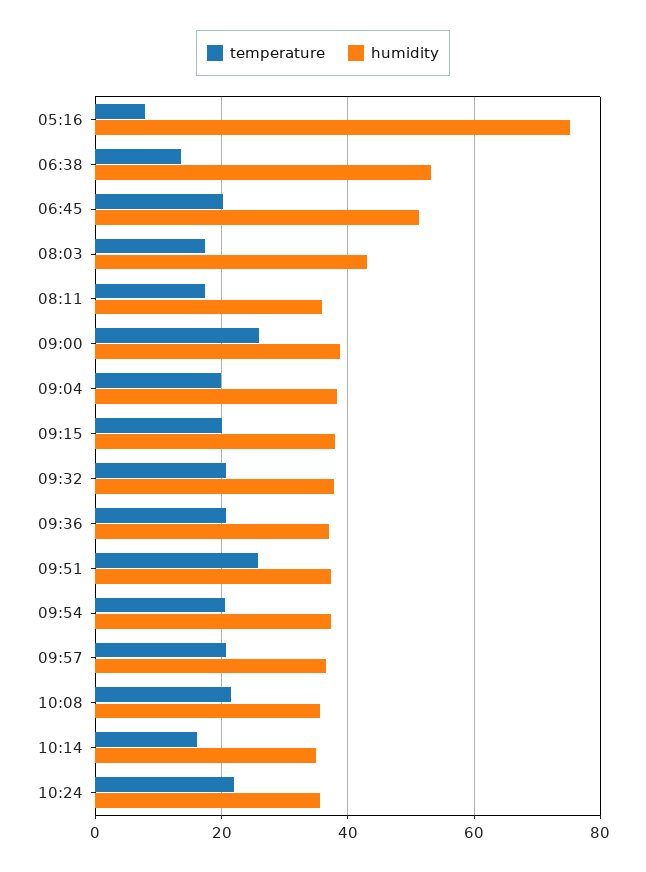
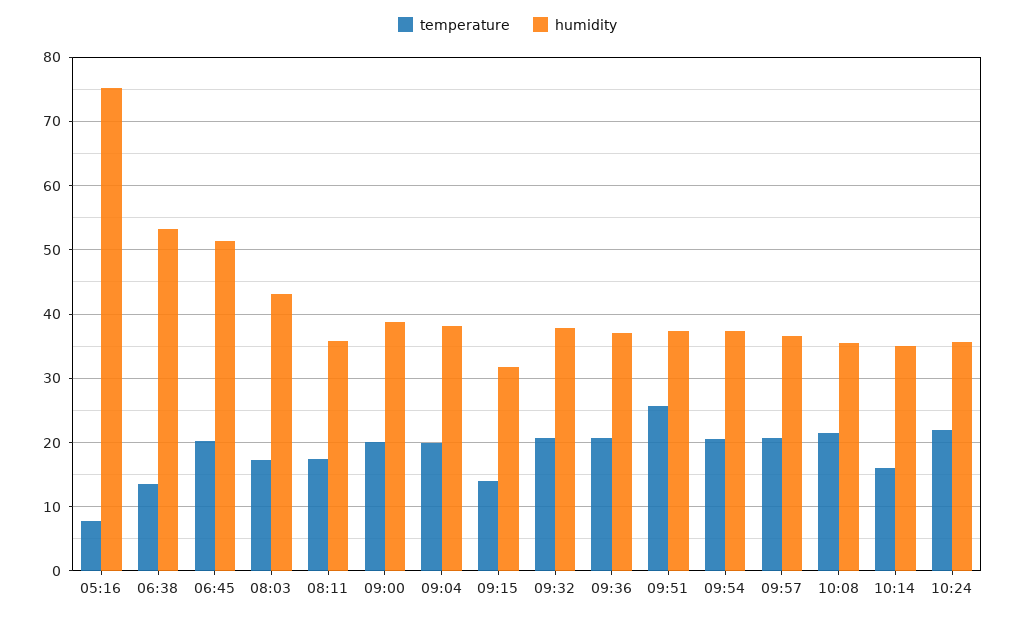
temperature, 09:00: 26 -> 20
temperature, 09:15: 20 -> 14
humidity, 09:15: 38 -> 32

